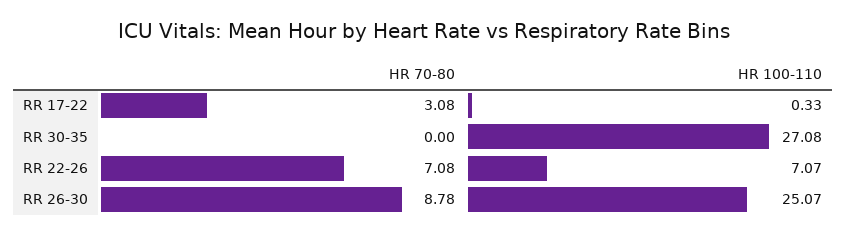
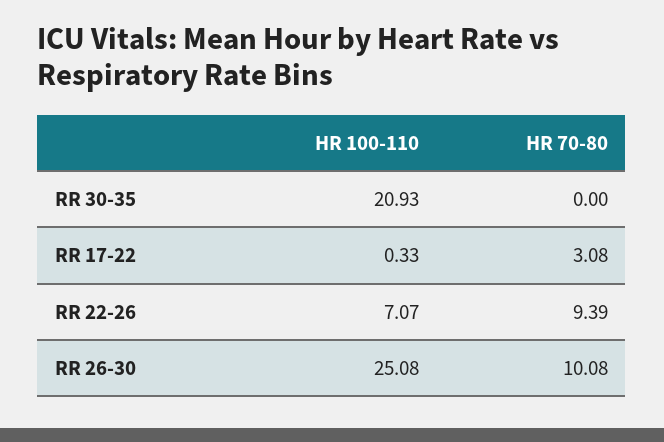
HR 100-110, RR 30-35: 27.08 -> 20.93
HR 70-80, RR 22-26: 7.08 -> 9.39
HR 70-80, RR 26-30: 8.78 -> 10.08
HR 100-110, RR 26-30: 25.07 -> 25.08

